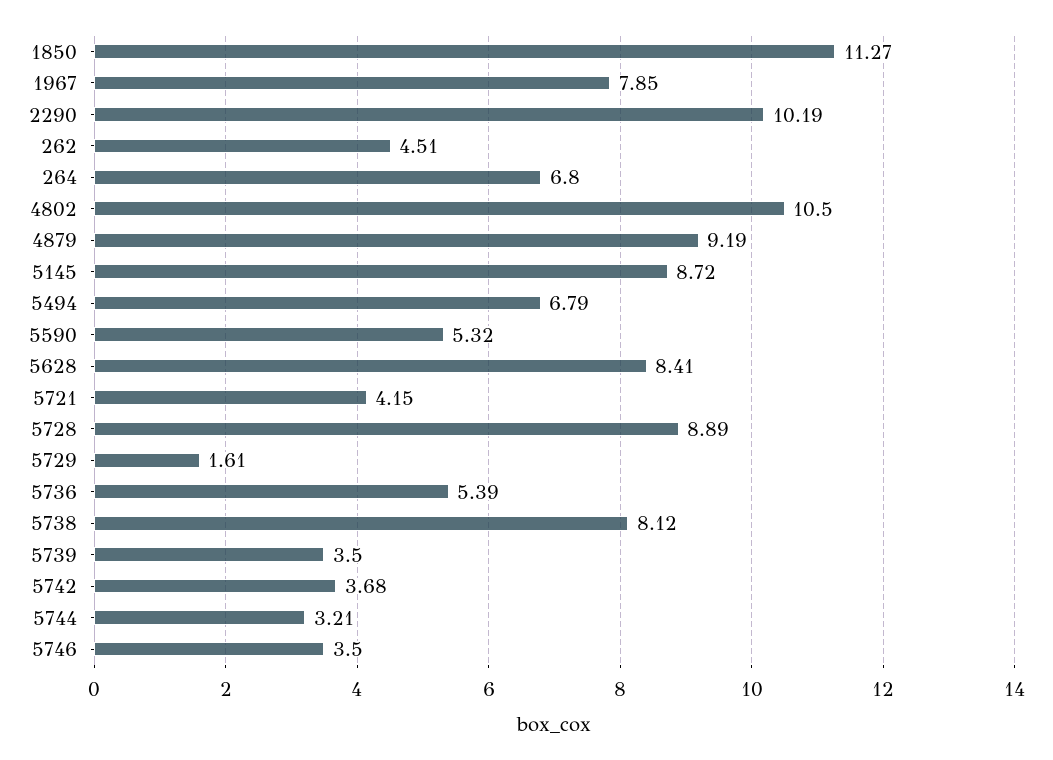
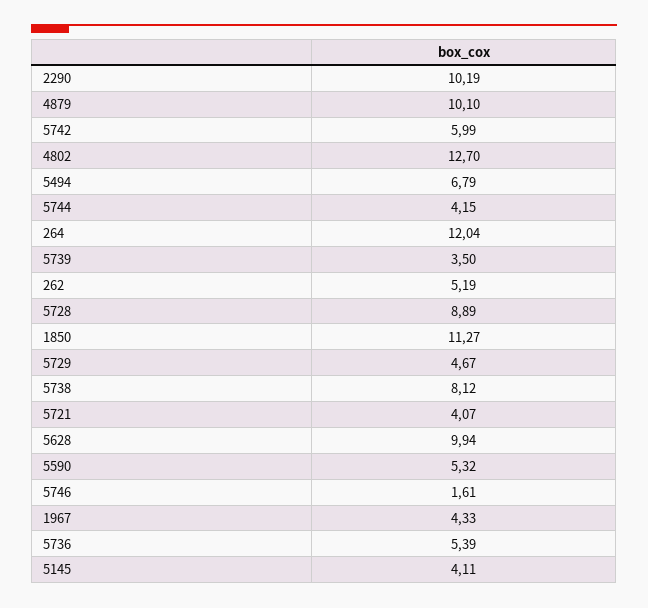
1967: 7.85 -> 4.33
262: 4.51 -> 5.19
264: 6.8 -> 12.04
4802: 10.5 -> 12.7
4879: 9.19 -> 10.1
5145: 8.72 -> 4.11
5628: 8.41 -> 9.94
5721: 4.15 -> 4.07
5729: 1.61 -> 4.67
5742: 3.68 -> 5.99
5744: 3.21 -> 4.15
5746: 3.5 -> 1.61

